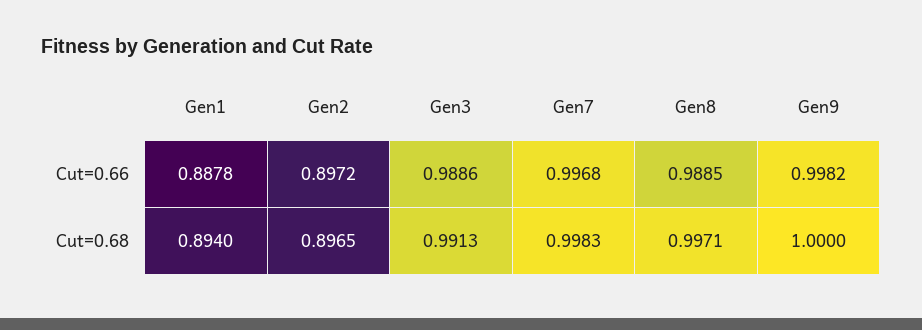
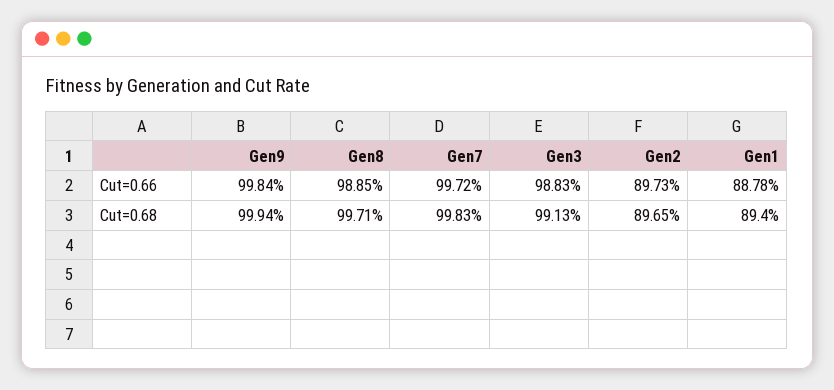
Gen2, Cut=0.66: 0.8972 -> 0.8973
Gen3, Cut=0.66: 0.9886 -> 0.9883
Gen7, Cut=0.66: 0.9968 -> 0.9972
Gen9, Cut=0.66: 0.9982 -> 0.9984
Gen9, Cut=0.68: 1 -> 0.9994

